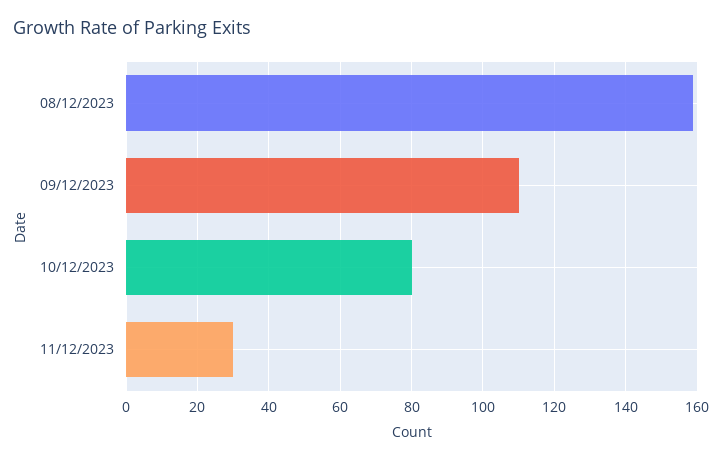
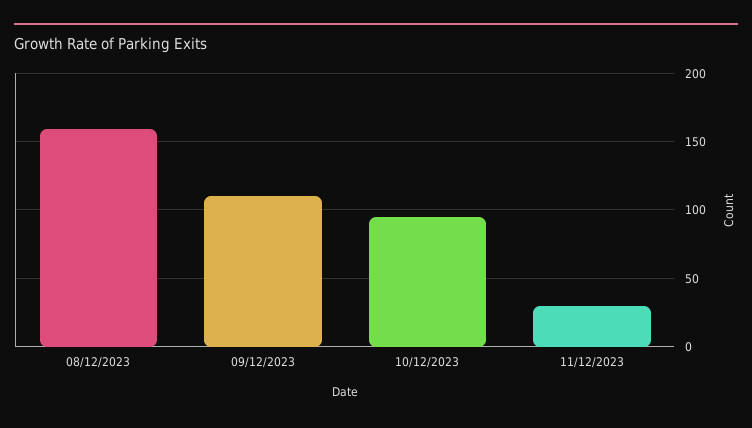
10/12/2023: 80 -> 95

